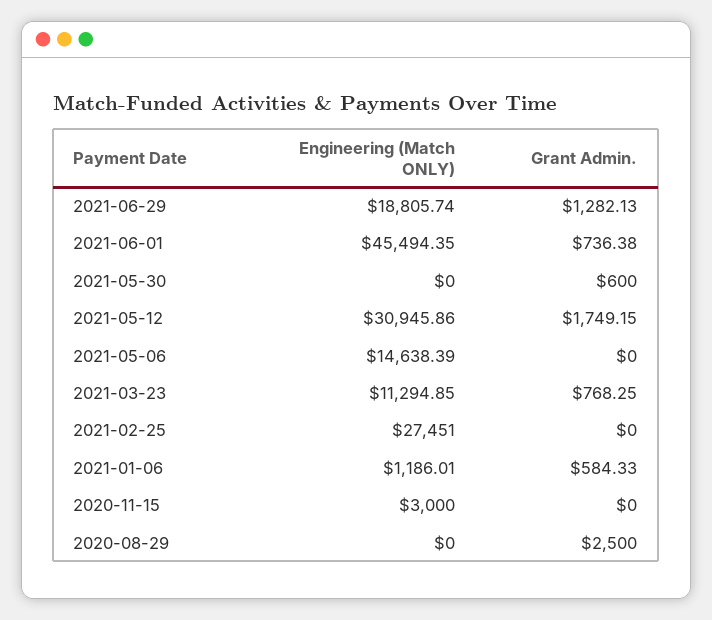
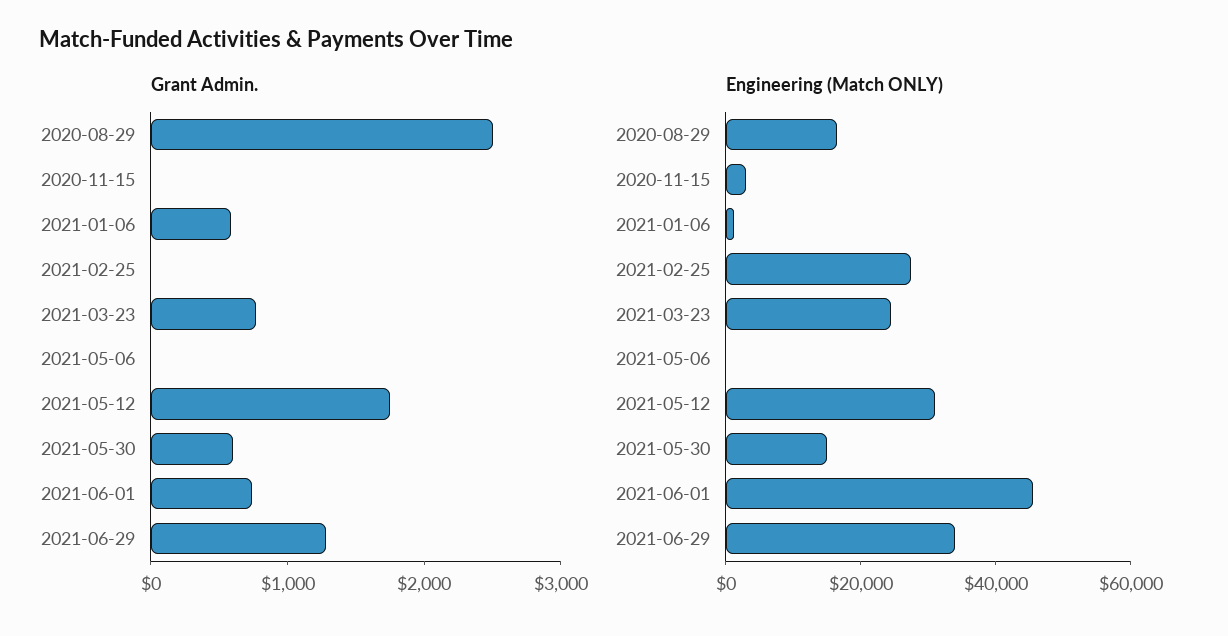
Engineering (Match ONLY), 2021-06-29: 18805.74 -> 35000
Engineering (Match ONLY), 2021-05-30: 0 -> 15000
Engineering (Match ONLY), 2021-05-06: 14638.39 -> 0
Engineering (Match ONLY), 2021-03-23: 11294.85 -> 25000
Engineering (Match ONLY), 2020-08-29: 0 -> 15000

